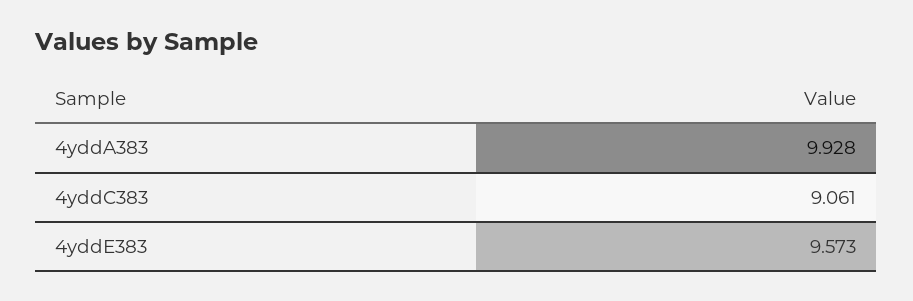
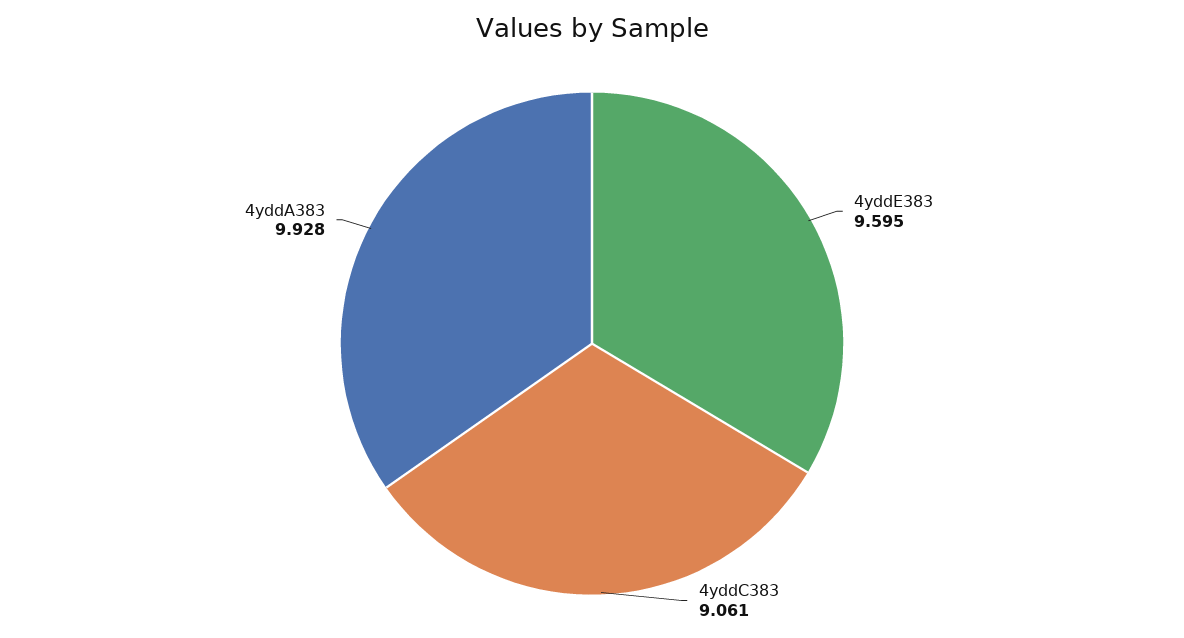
4yddE383: 9.573 -> 9.595

